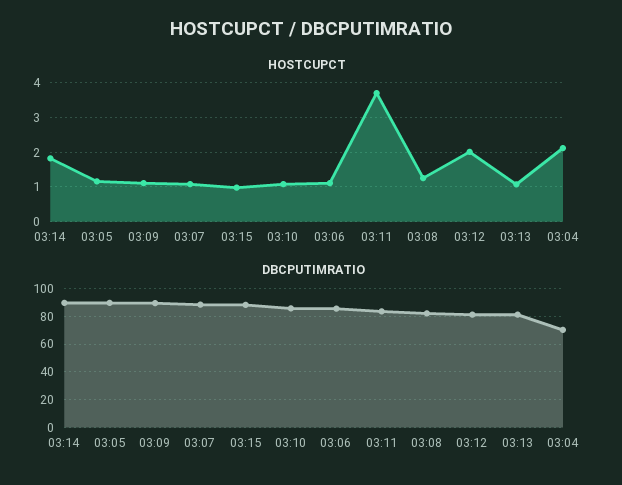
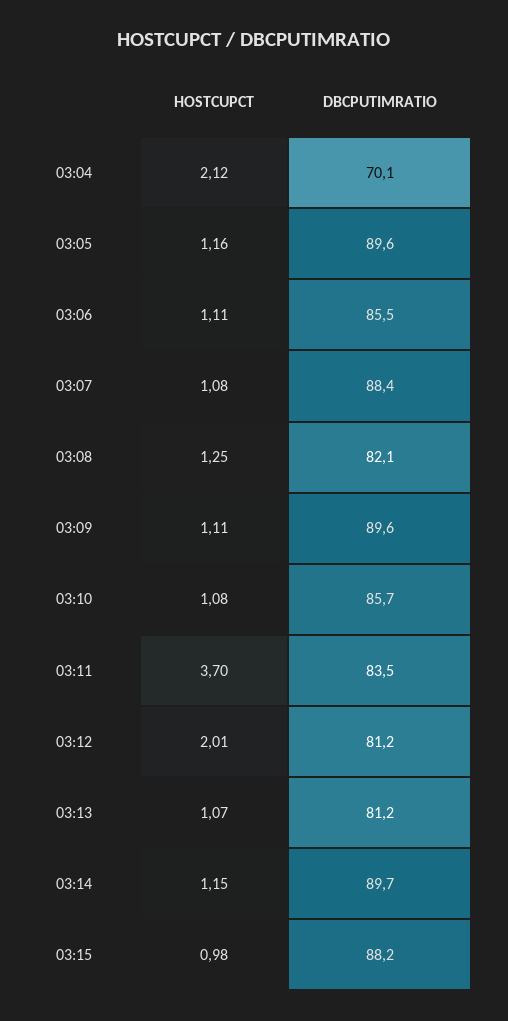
HOSTCUPCT, 03:14: 1.8 -> 1.15

